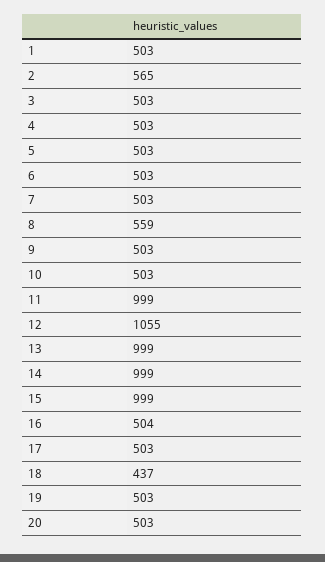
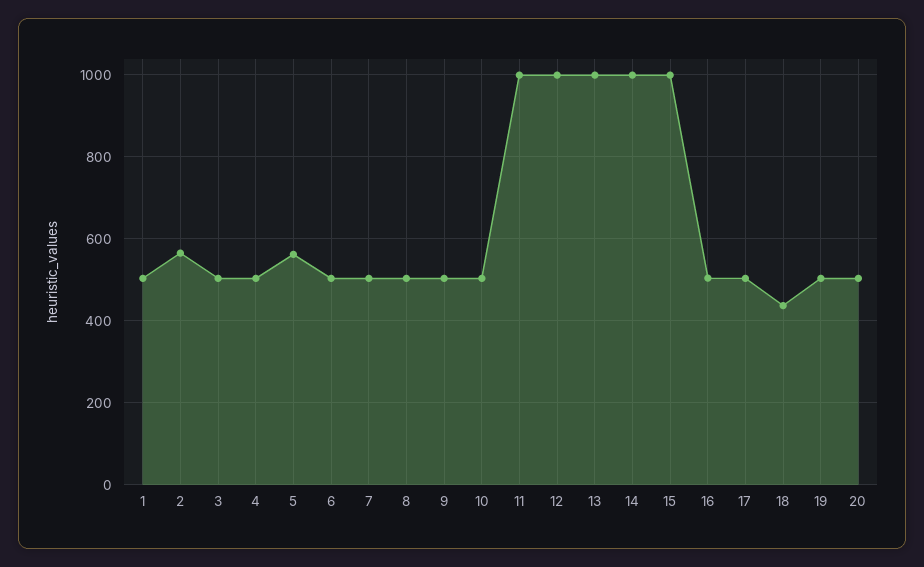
5: 503 -> 560
8: 559 -> 500
12: 1055 -> 1000

